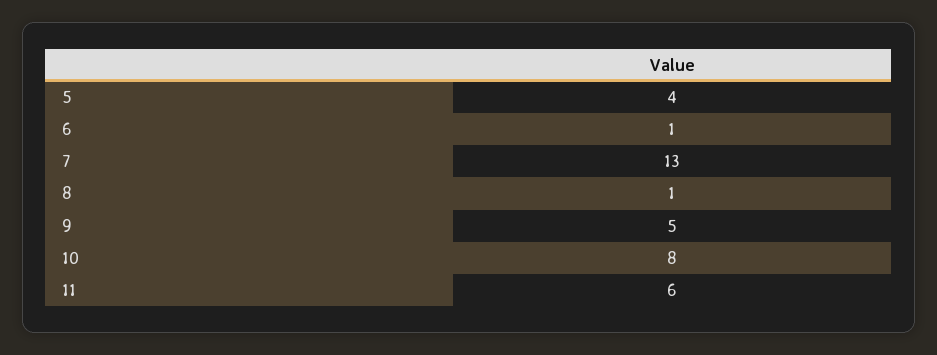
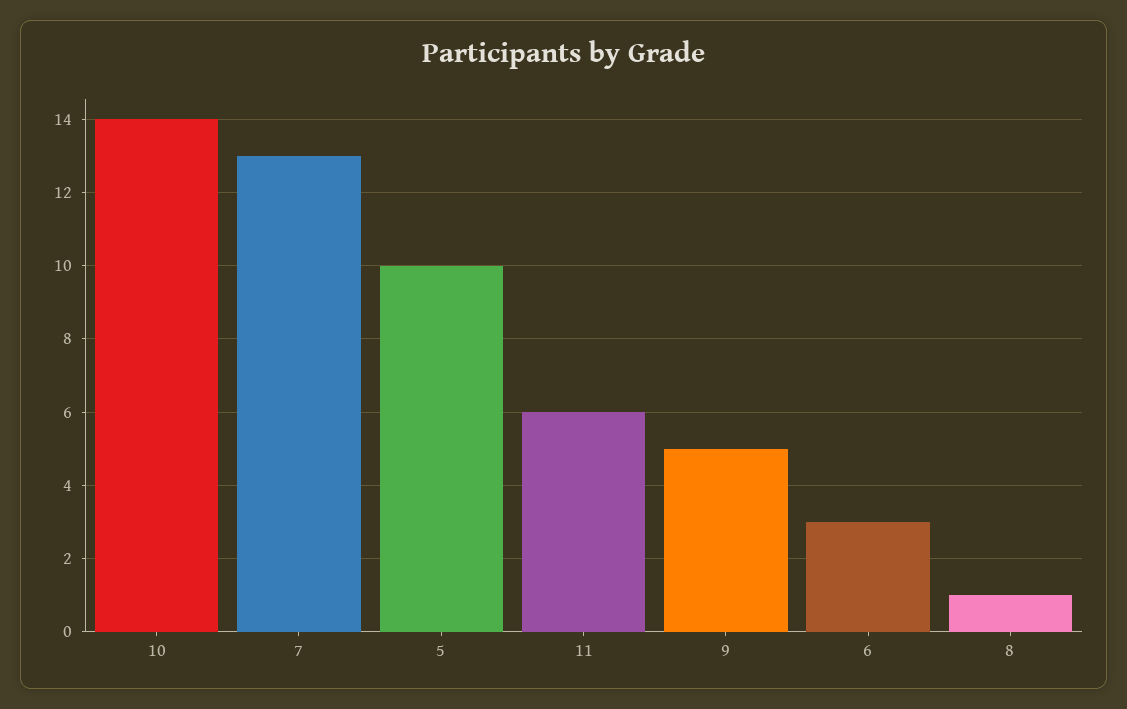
5: 4 -> 10
6: 1 -> 3
10: 8 -> 14

